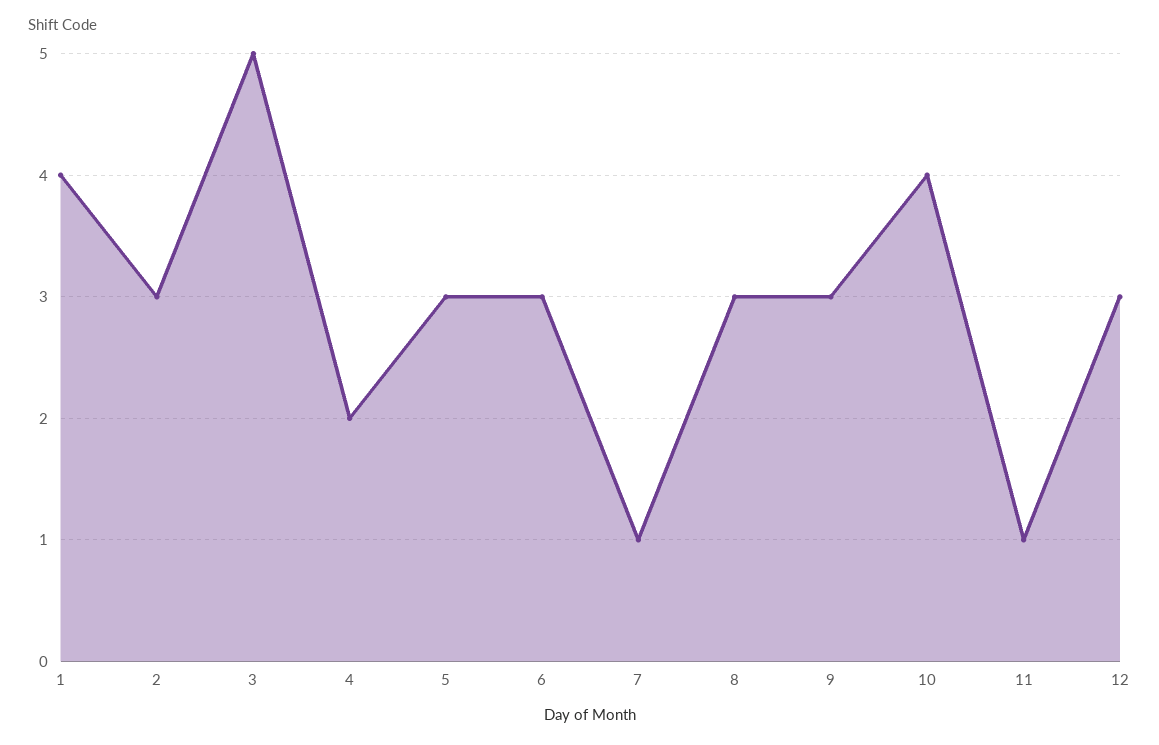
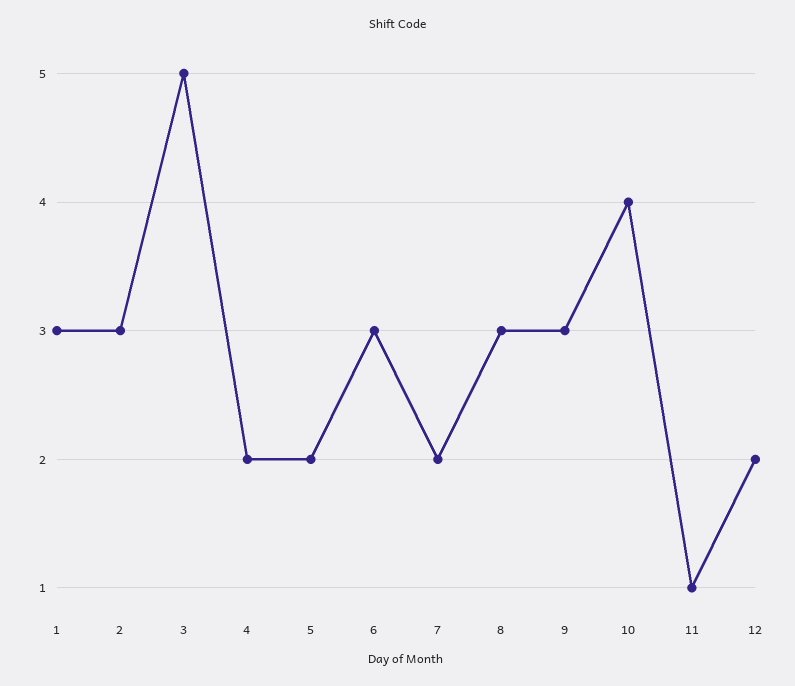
1: 4 -> 3
5: 3 -> 2
7: 1 -> 2
12: 3 -> 2

